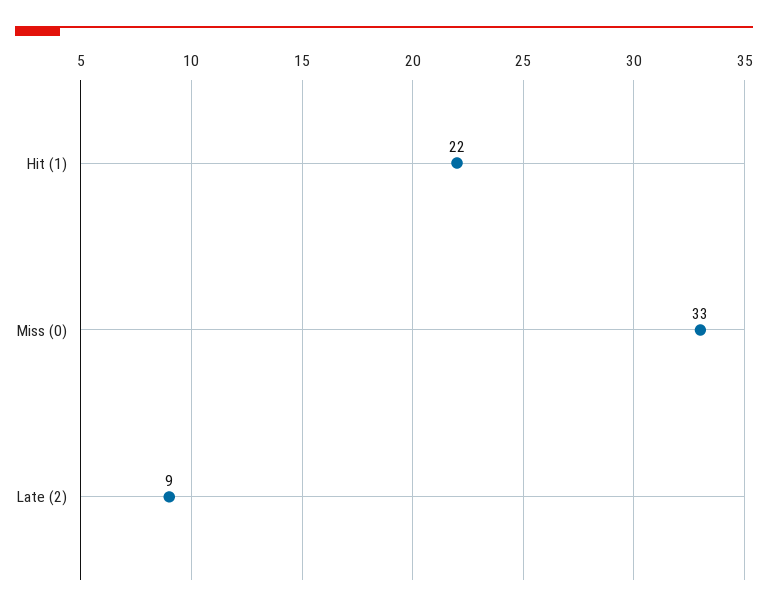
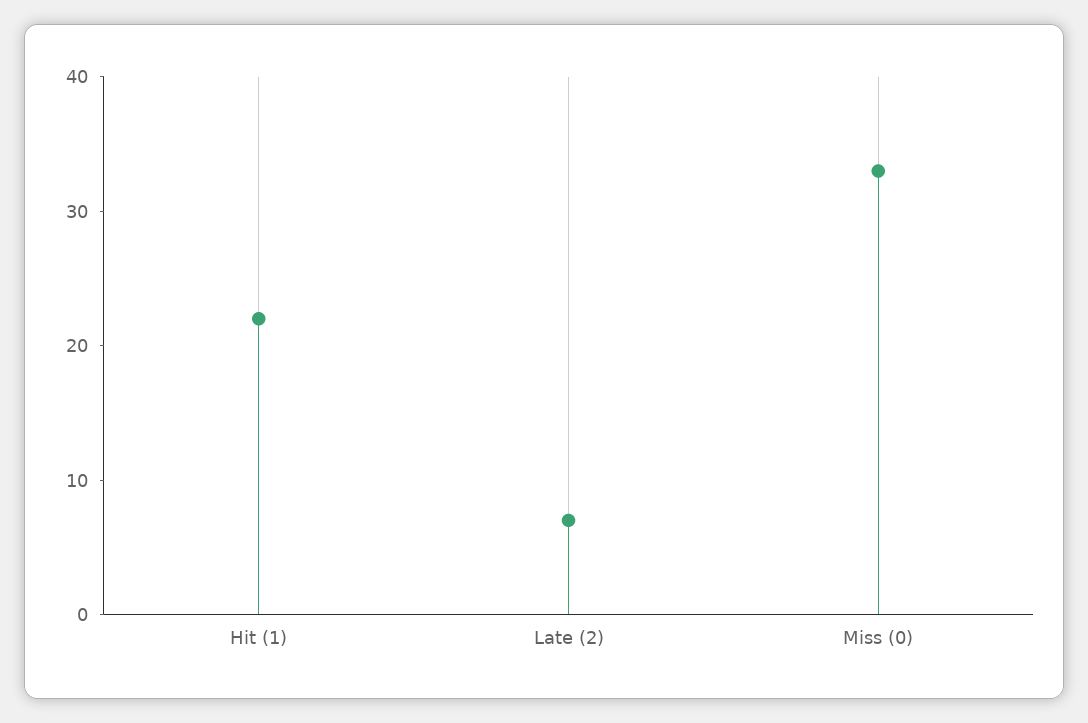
Late (2): 9 -> 7

